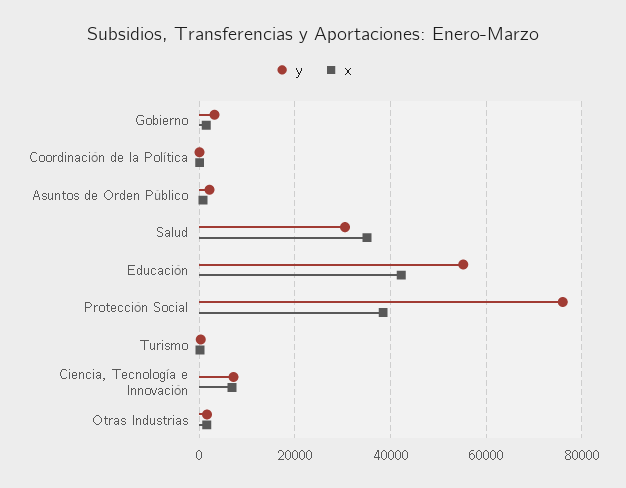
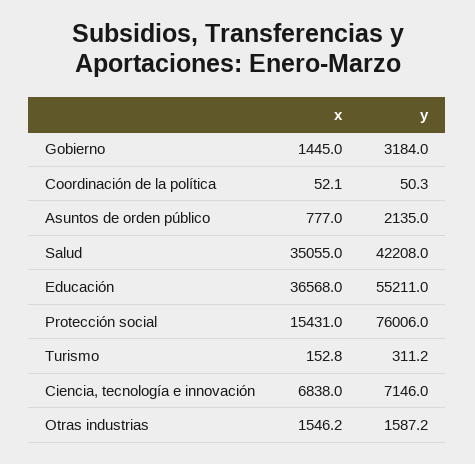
y, Salud: 30000 -> 42208
x, Educación: 42000 -> 36568
x, Protección Social: 38000 -> 15431

